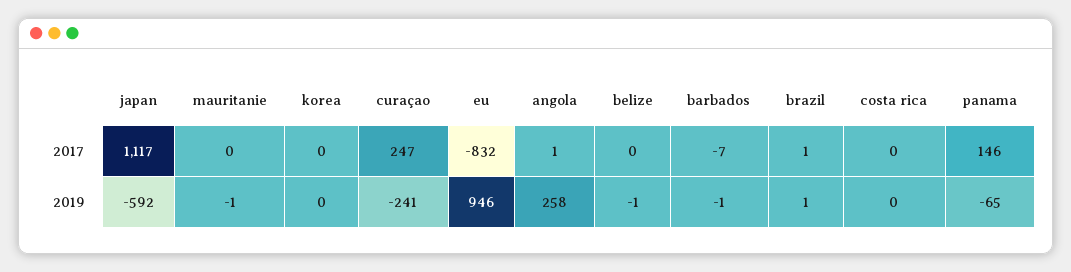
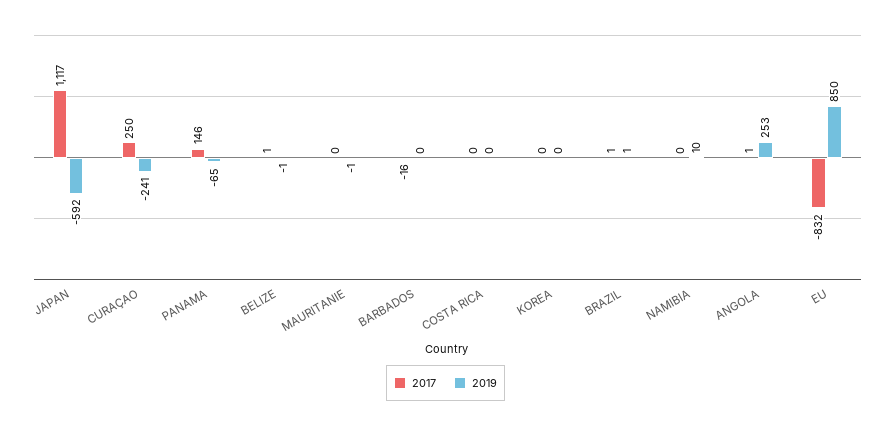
2017, curaçao: 247 -> 250
2017, belize: 0 -> 1
2017, barbados: -7 -> -16
2019, eu: 946 -> 850
2019, angola: 258 -> 253
2019, barbados: -1 -> 0
2017, NAMIBIA: none -> 0
2019, NAMIBIA: none -> 10

